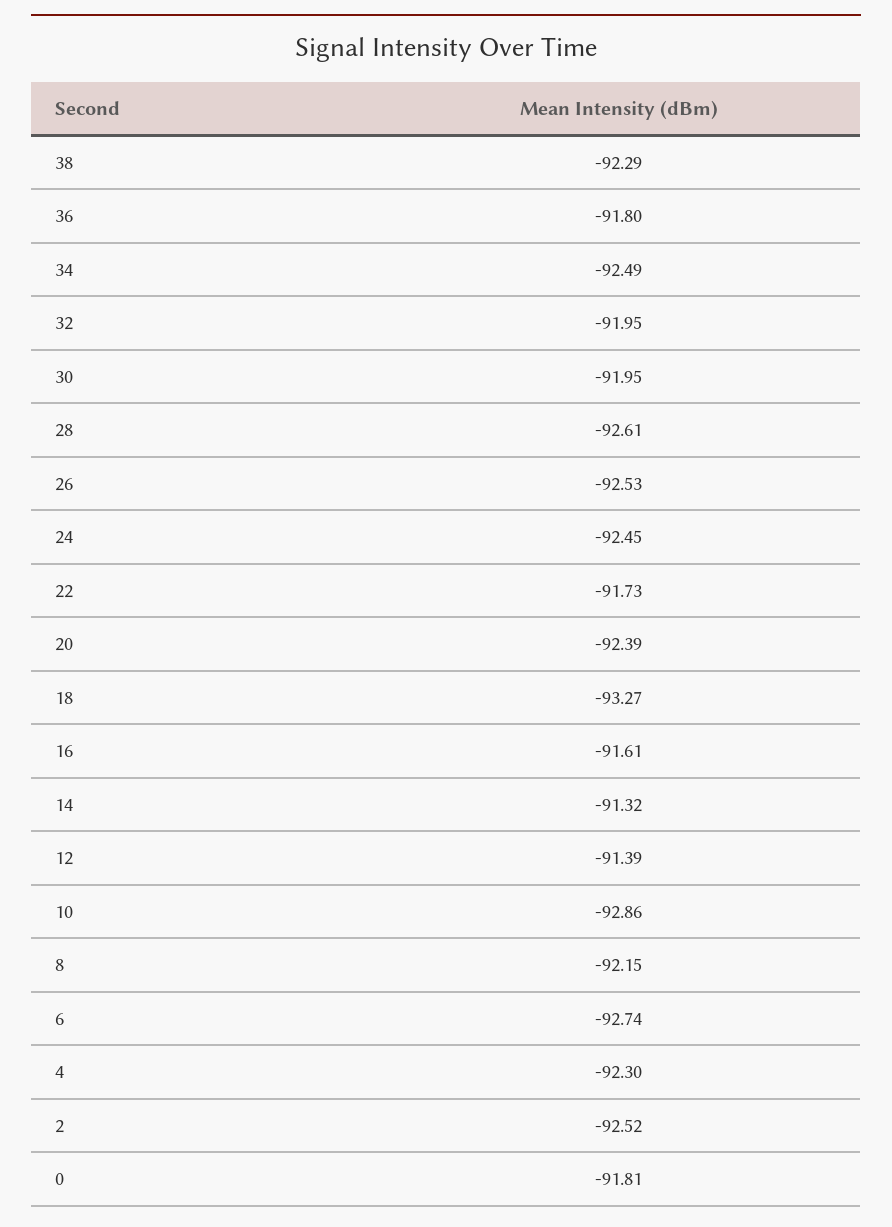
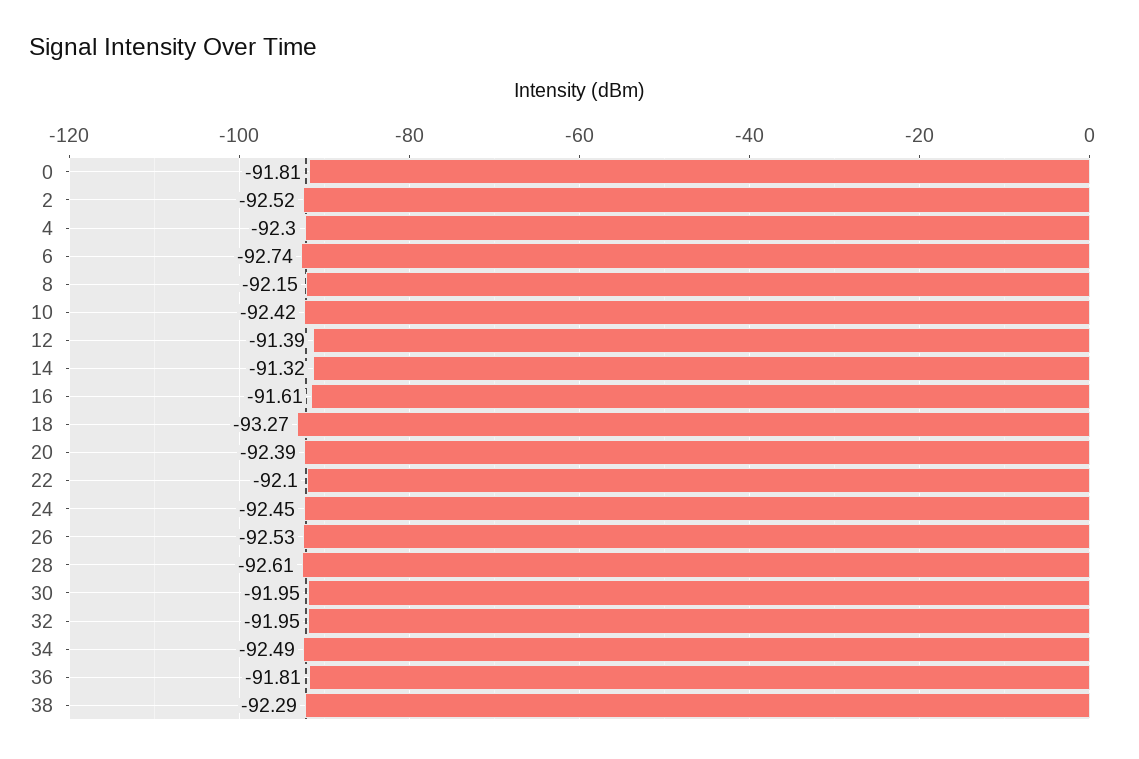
36: -91.8 -> -91.81
22: -91.73 -> -92.1
10: -92.86 -> -92.42

